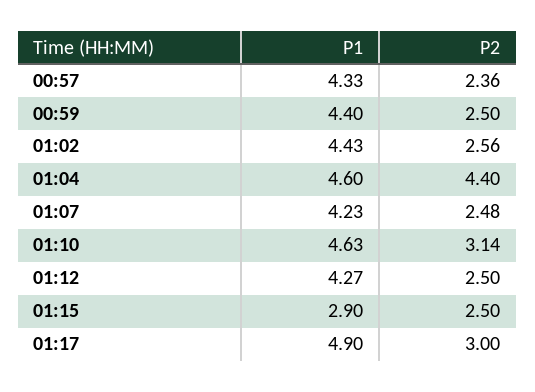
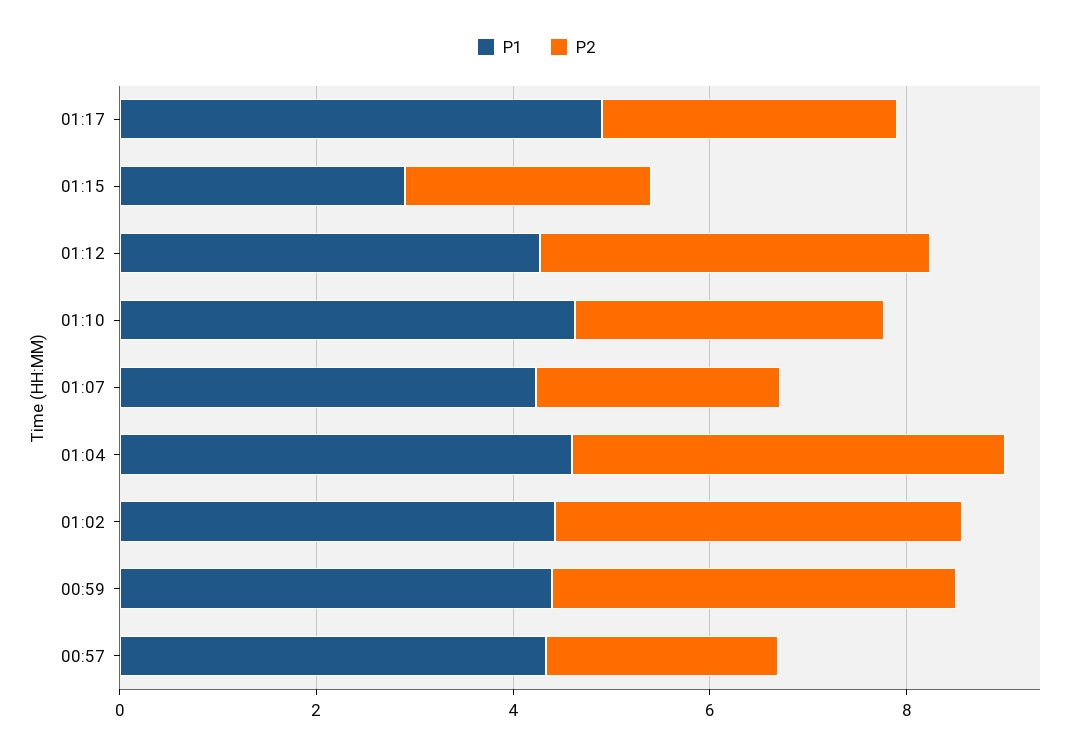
P2, 00:59: 2.5 -> 4
P2, 01:02: 2.56 -> 4
P2, 01:12: 2.5 -> 4

